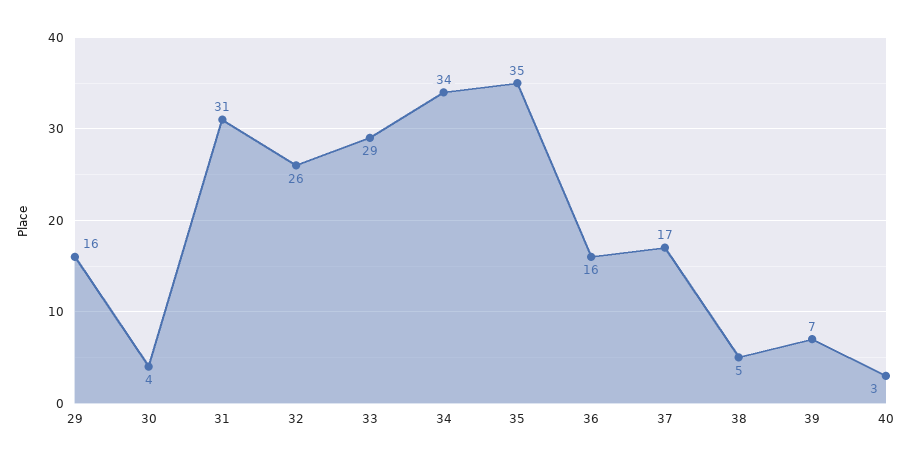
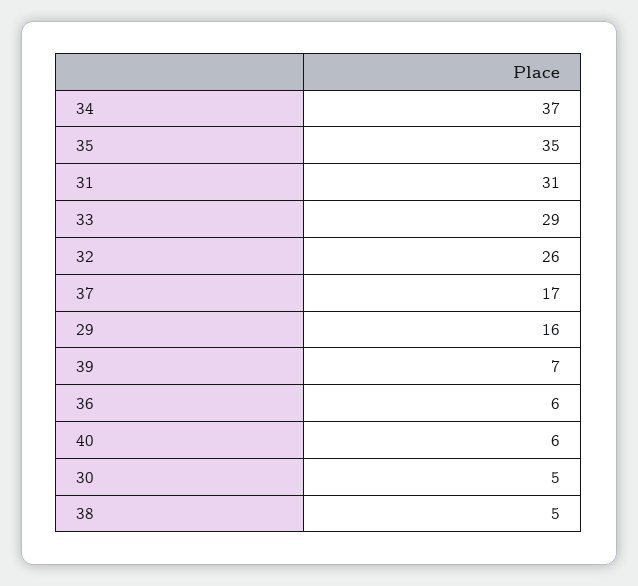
30: 4 -> 5
34: 34 -> 37
36: 16 -> 6
40: 3 -> 6

